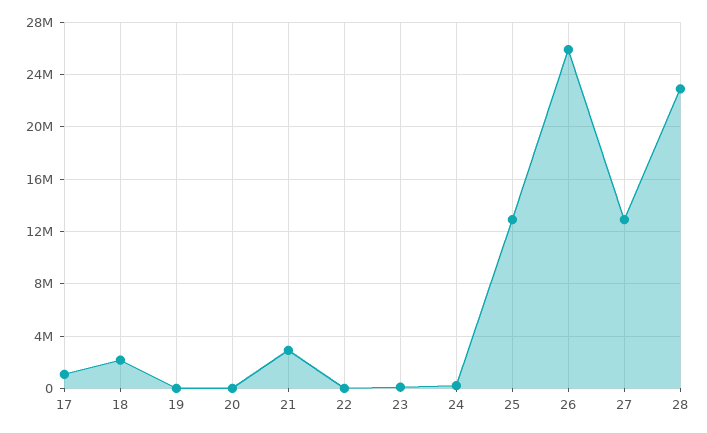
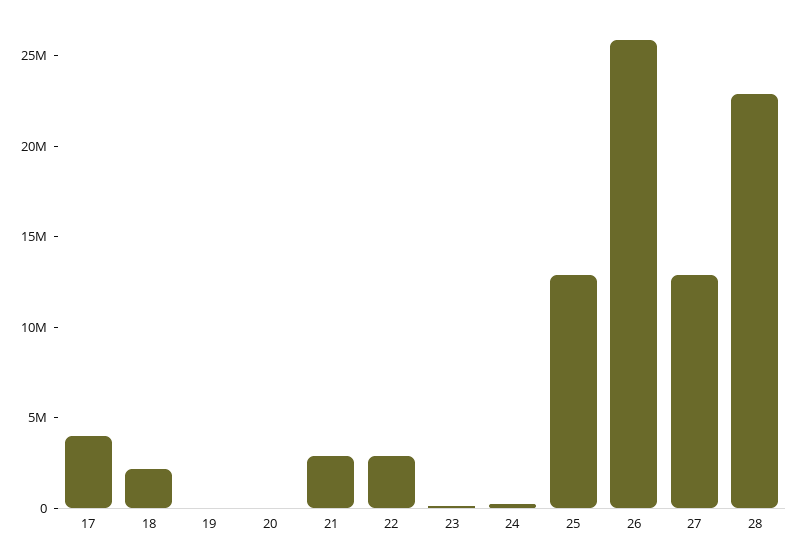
17: 1000000 -> 4000000
22: 0 -> 3000000

